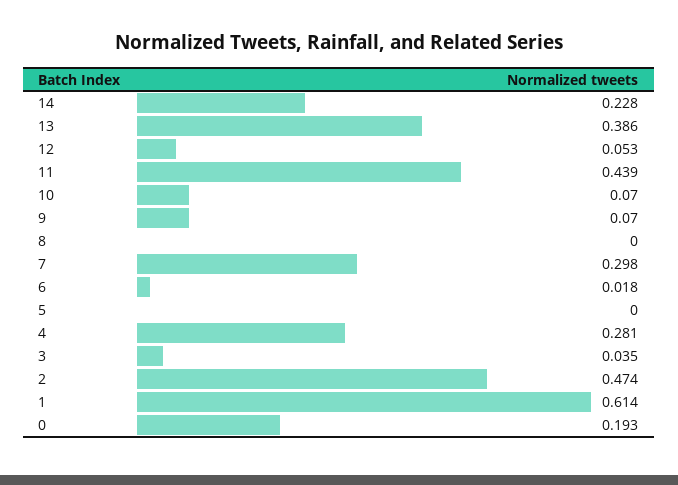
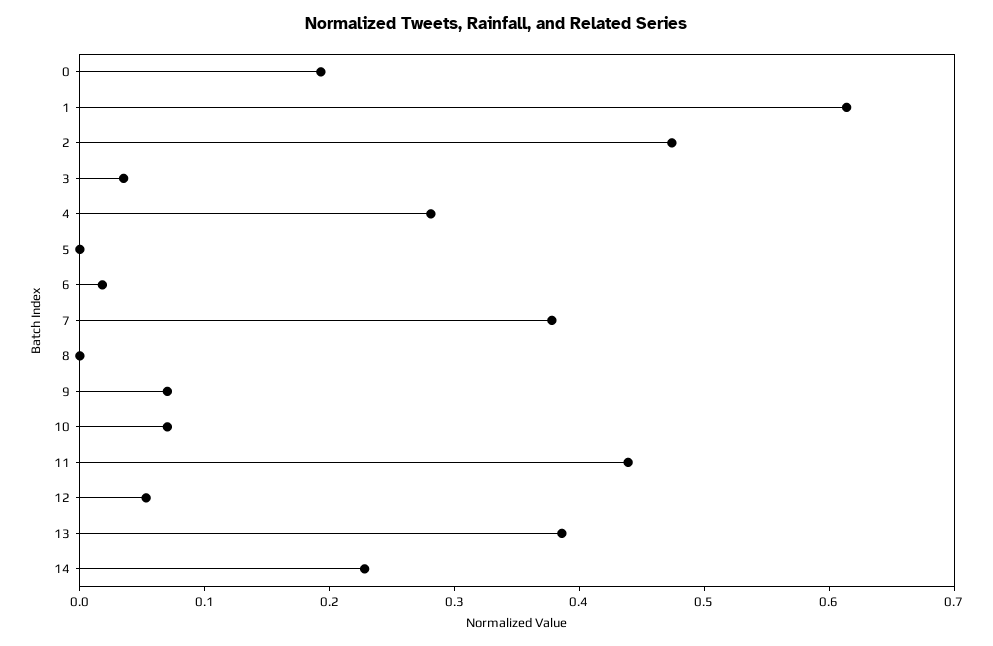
7: 0.298 -> 0.38

